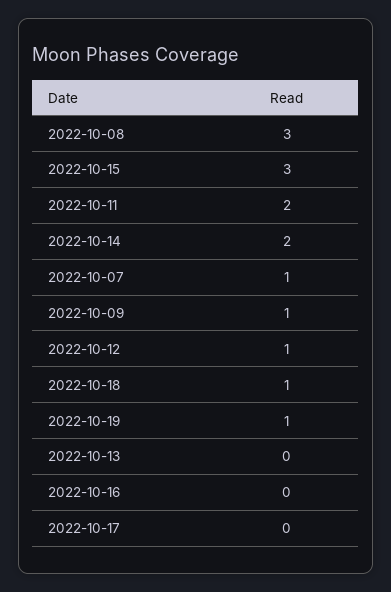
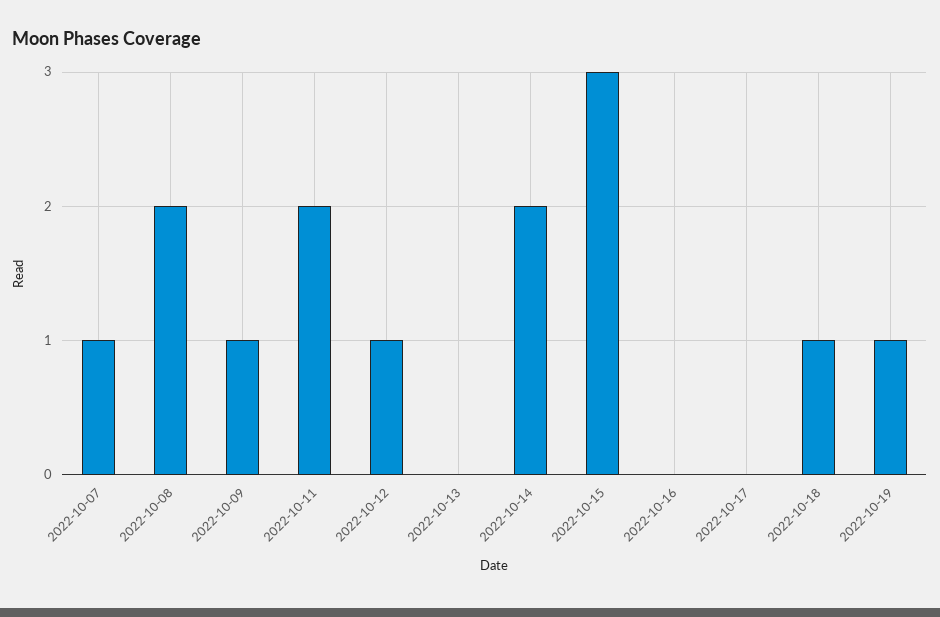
2022-10-08: 3 -> 2

